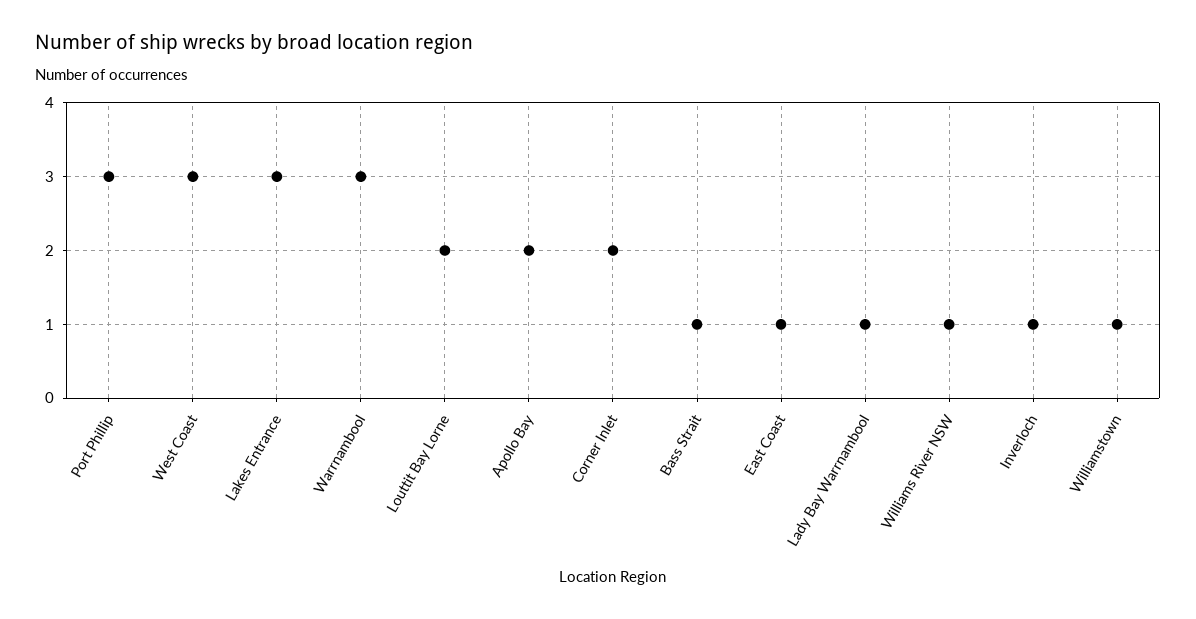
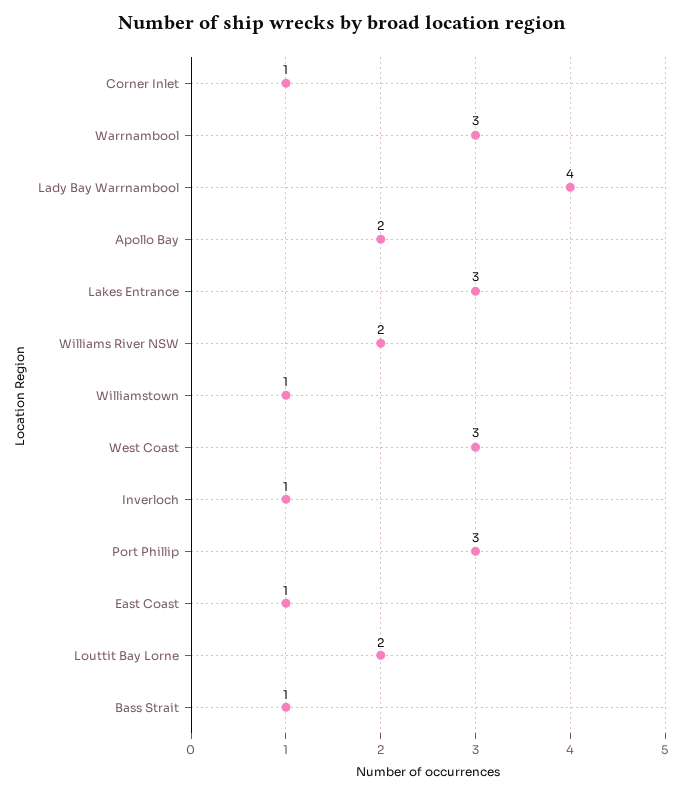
Corner Inlet: 2 -> 1
Lady Bay Warrnambool: 1 -> 4
Williams River NSW: 1 -> 2

